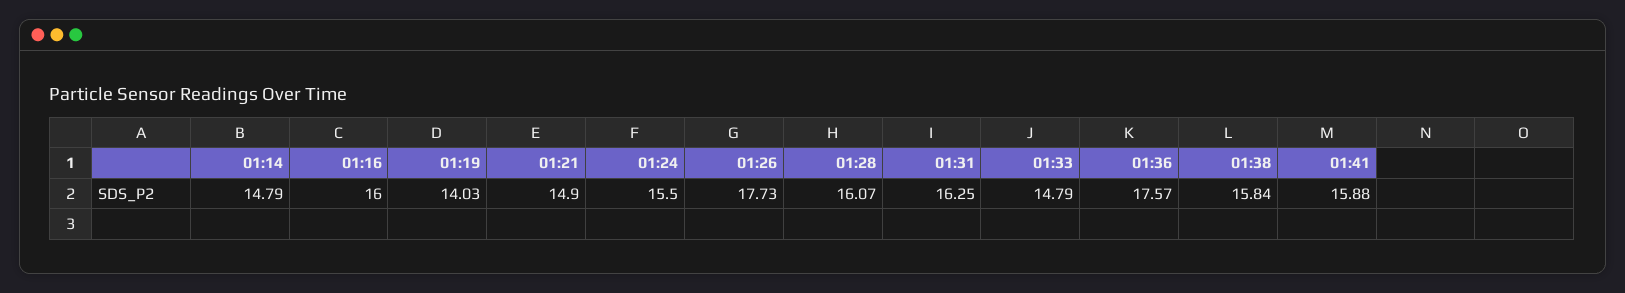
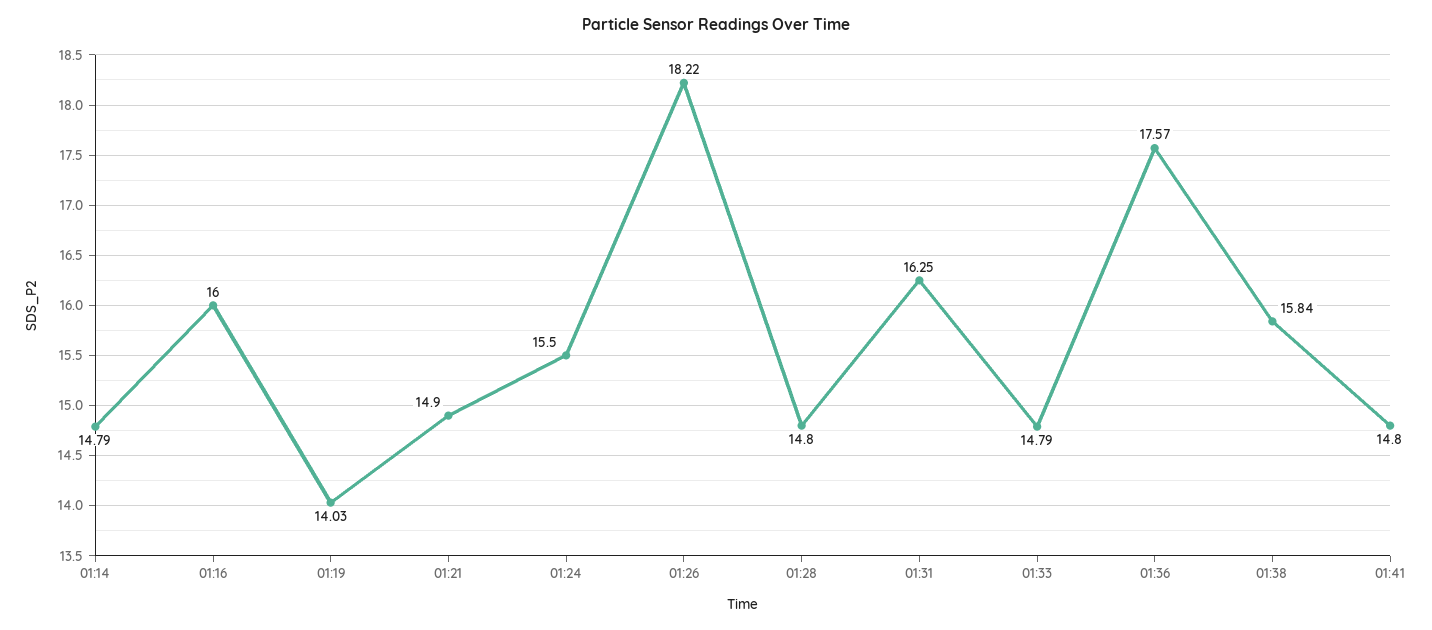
01:26: 17.73 -> 18.22
01:28: 16.07 -> 14.8
01:41: 15.88 -> 14.8

